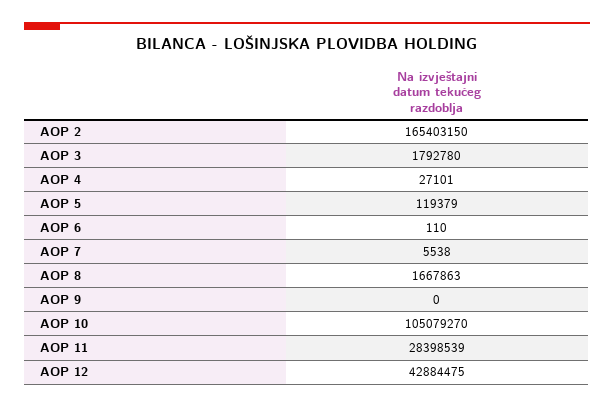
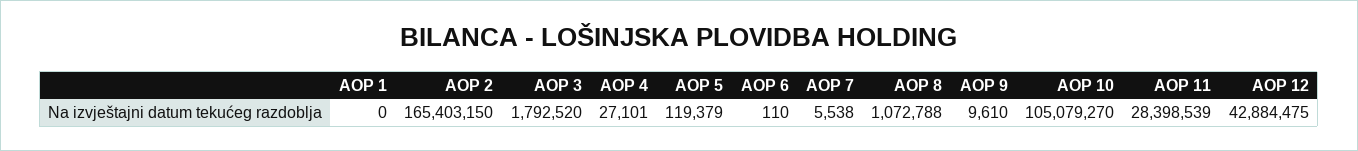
AOP 3: 1792780 -> 1792520
AOP 8: 1667863 -> 1072788
AOP 9: 0 -> 9610
AOP 1: none -> 0

